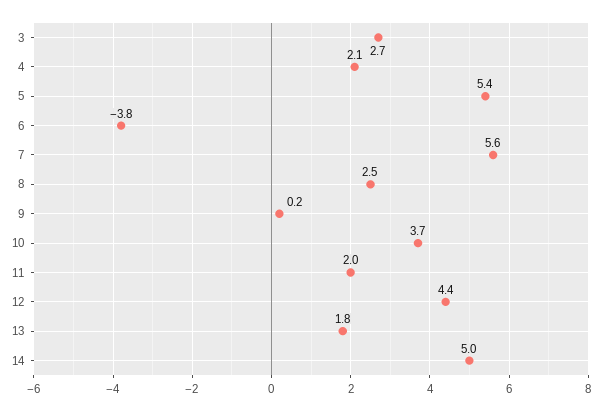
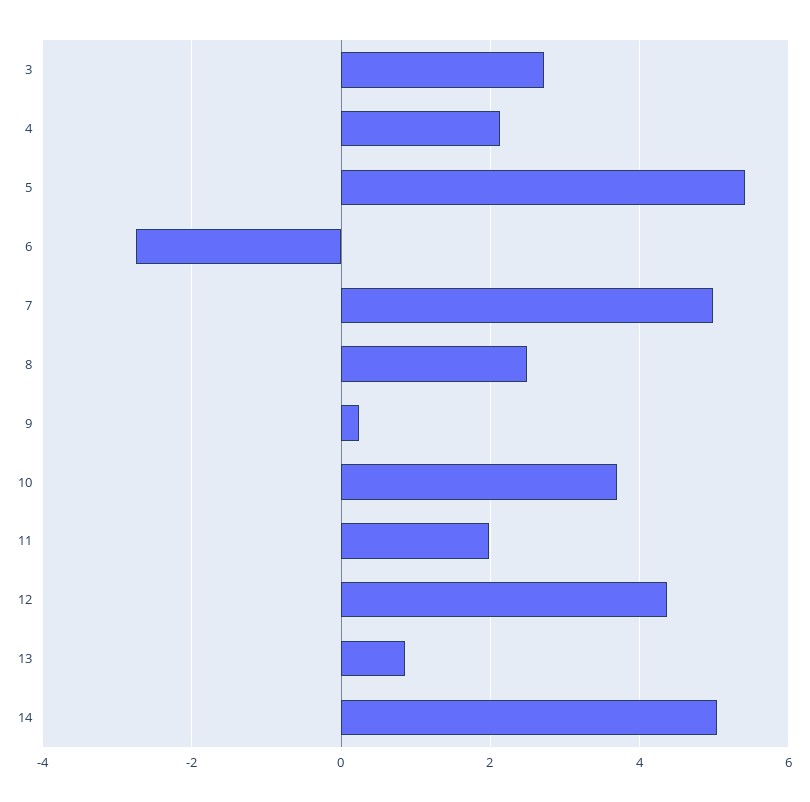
6: -3.8 -> -2.8
7: 5.6 -> 5
13: 1.8 -> 0.8

